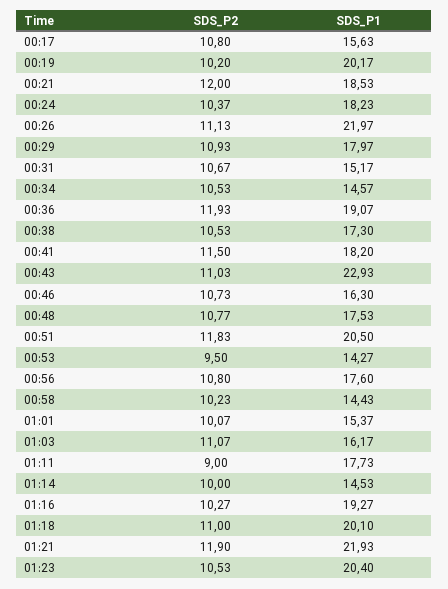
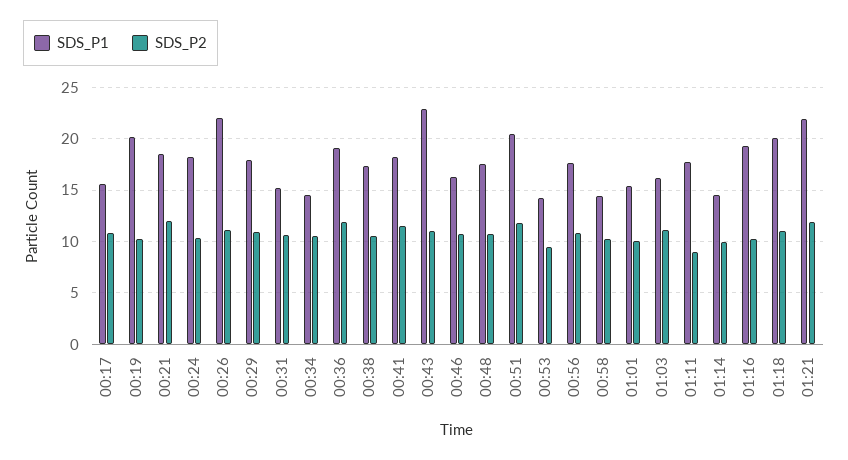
SDS_P2, 01:23: 10.53 -> none
SDS_P1, 01:23: 20.4 -> none

